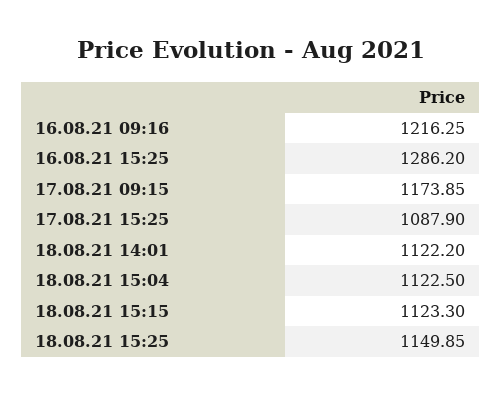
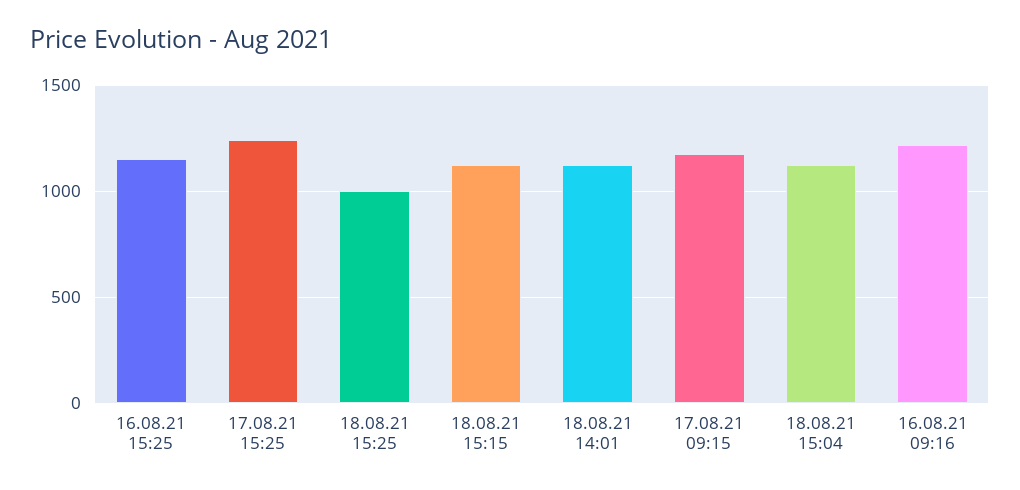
16.08.21 15:25: 1286.2 -> 1150
17.08.21 15:25: 1087.9 -> 1250
18.08.21 15:25: 1149.85 -> 1000

